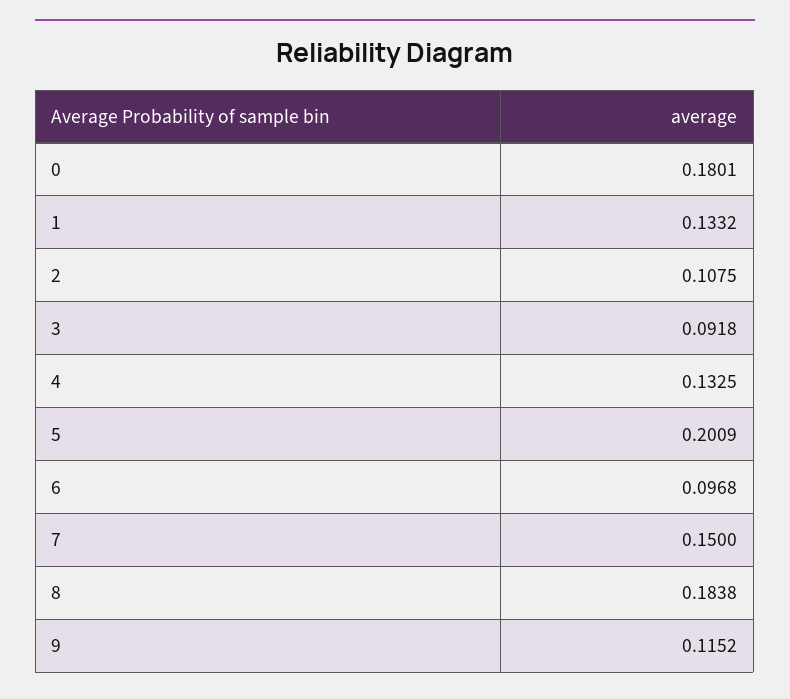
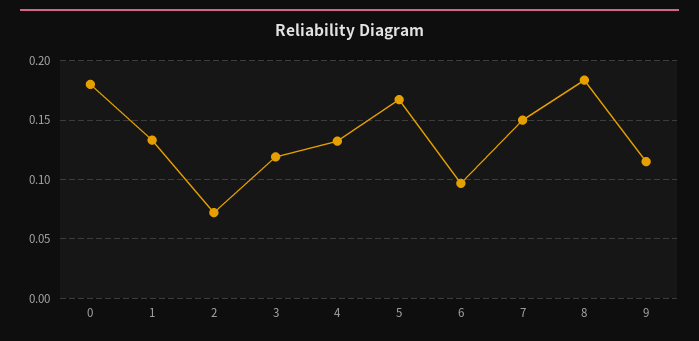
2: 0.1075 -> 0.07
3: 0.0918 -> 0.12
5: 0.2009 -> 0.17

